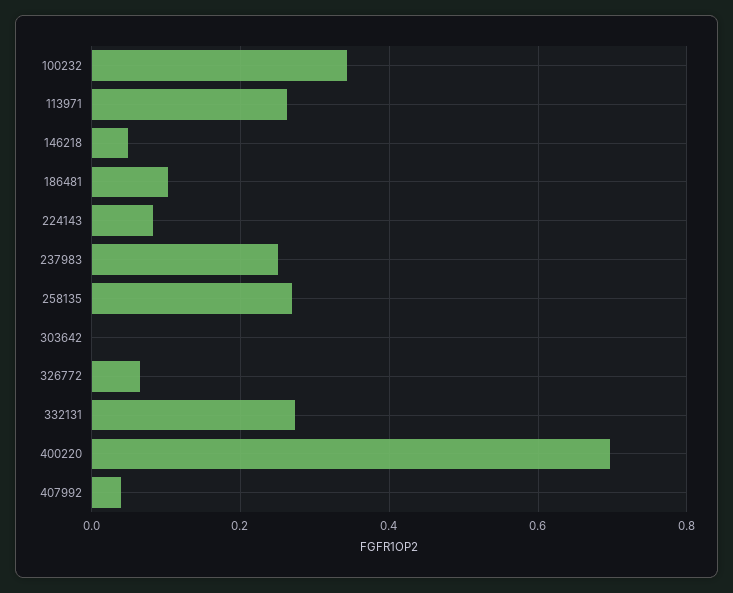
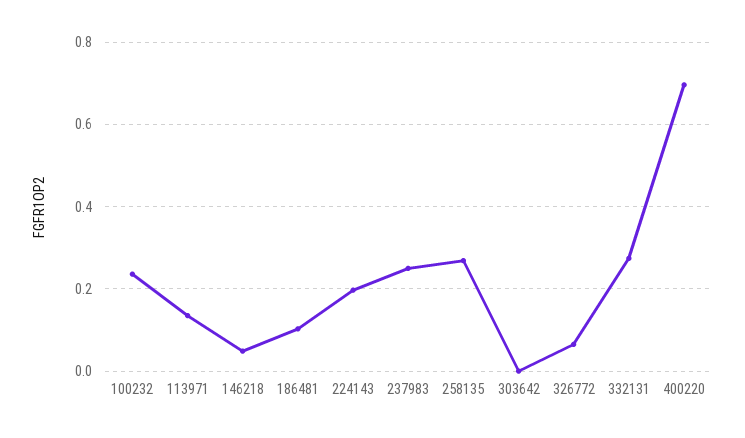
100232: 0.34 -> 0.24
113971: 0.26 -> 0.14
224143: 0.08 -> 0.2
407992: 0.04 -> none

